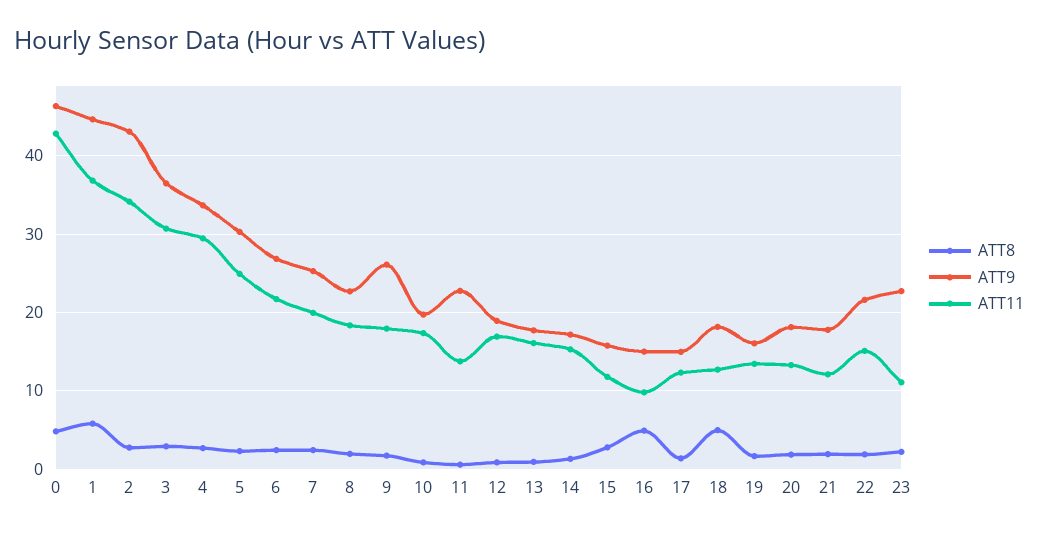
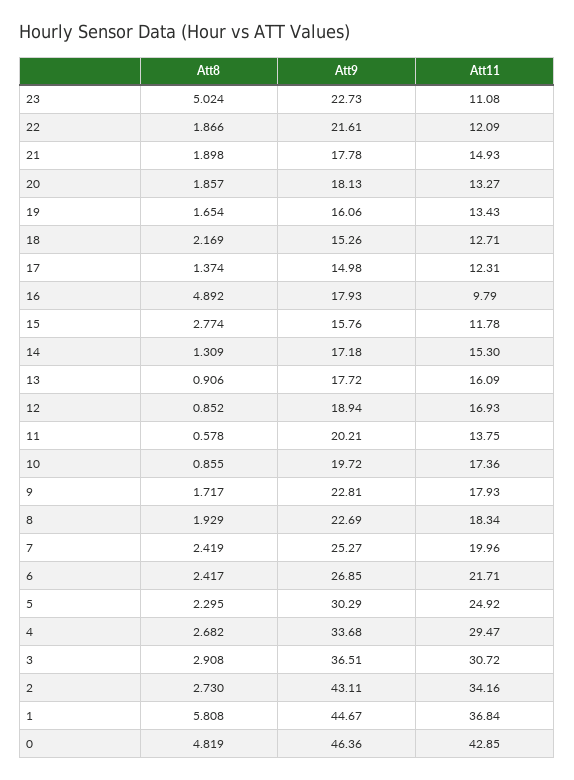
ATT9, 9: 26 -> 22.81
ATT9, 11: 23 -> 20.21
ATT9, 16: 15 -> 17.93
ATT8, 18: 5 -> 2.169
ATT9, 18: 18 -> 15.26
ATT11, 21: 12 -> 14.93
ATT11, 22: 15 -> 12.09
ATT8, 23: 2 -> 5.024

